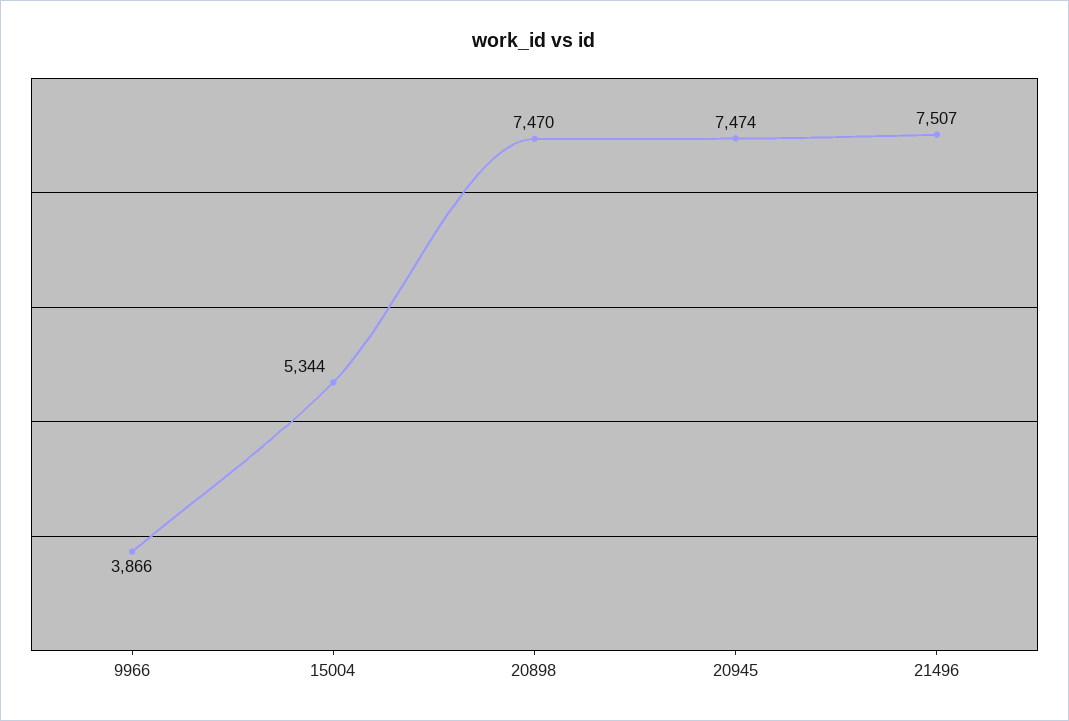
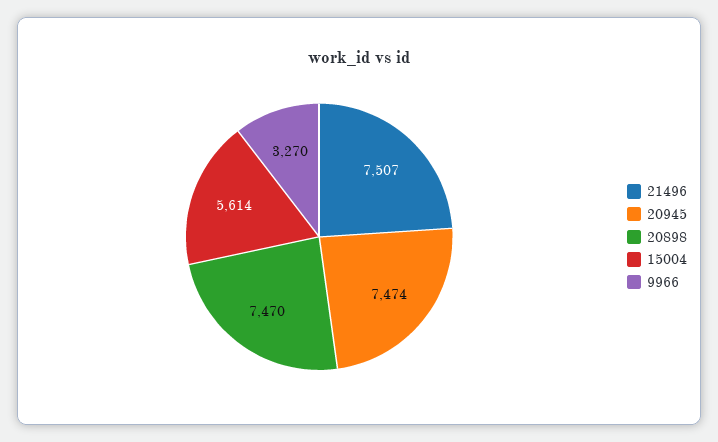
9966: 3866 -> 3270
15004: 5344 -> 5614

